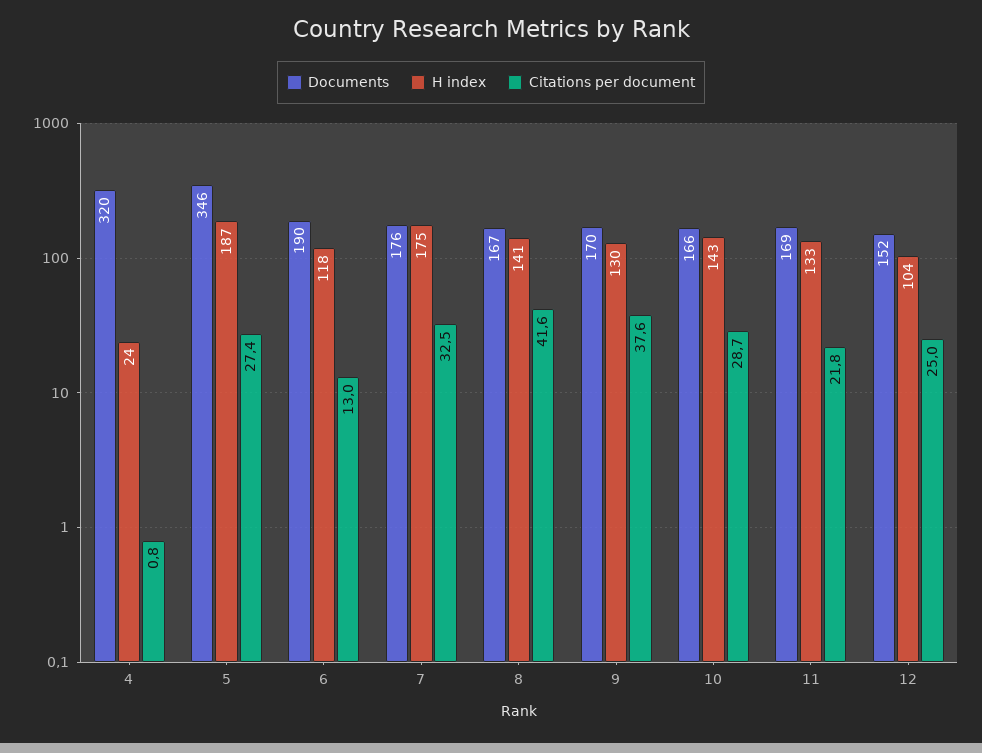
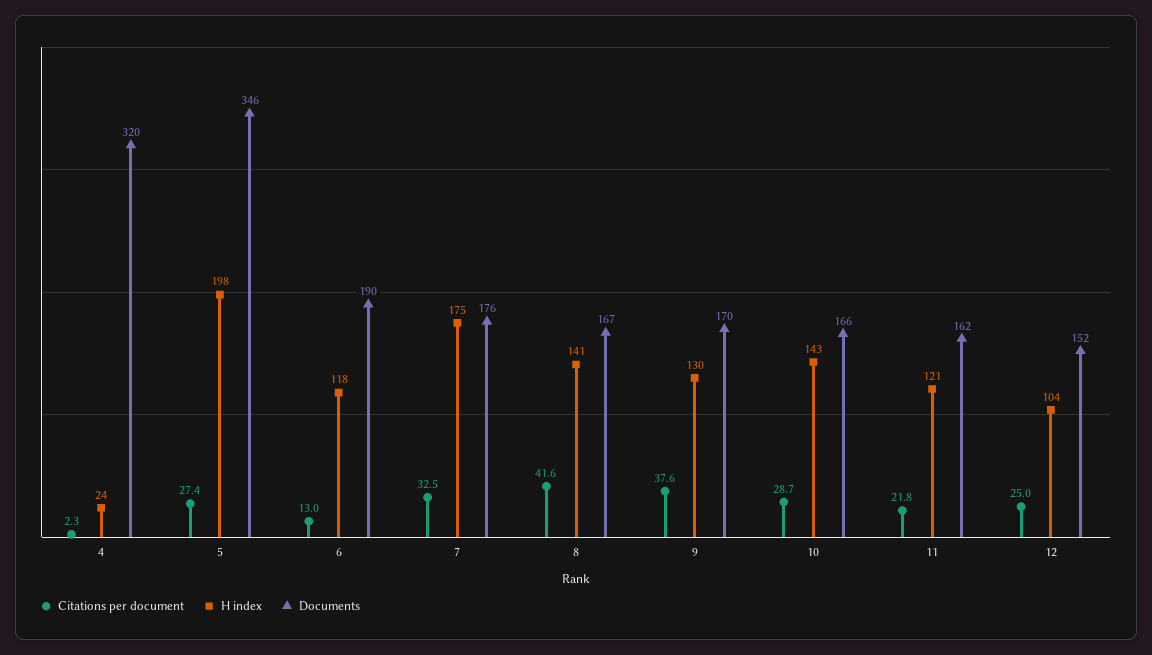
Citations per document, 4: 0.8 -> 2.3
H index, 5: 187 -> 198
Documents, 11: 169 -> 162
H index, 11: 133 -> 121

